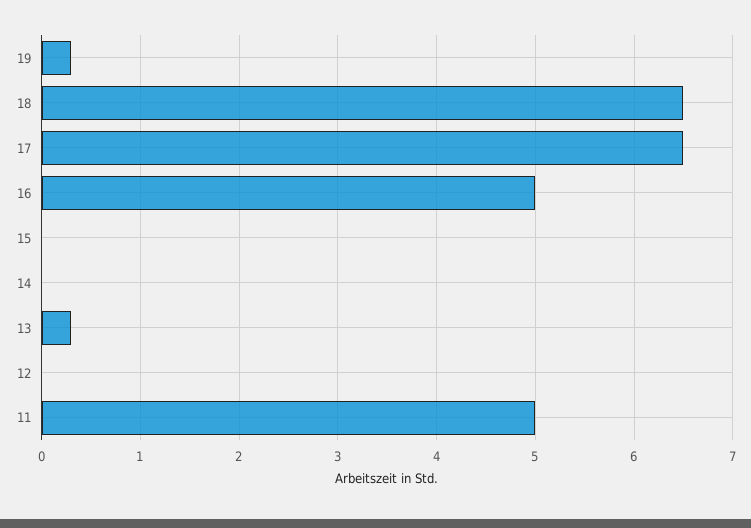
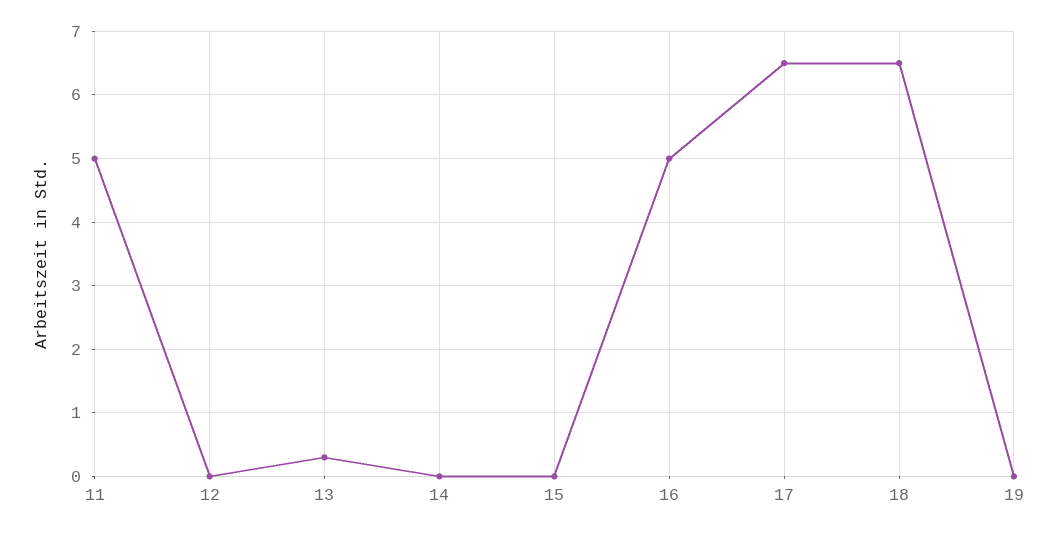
19: 0.3 -> 0

